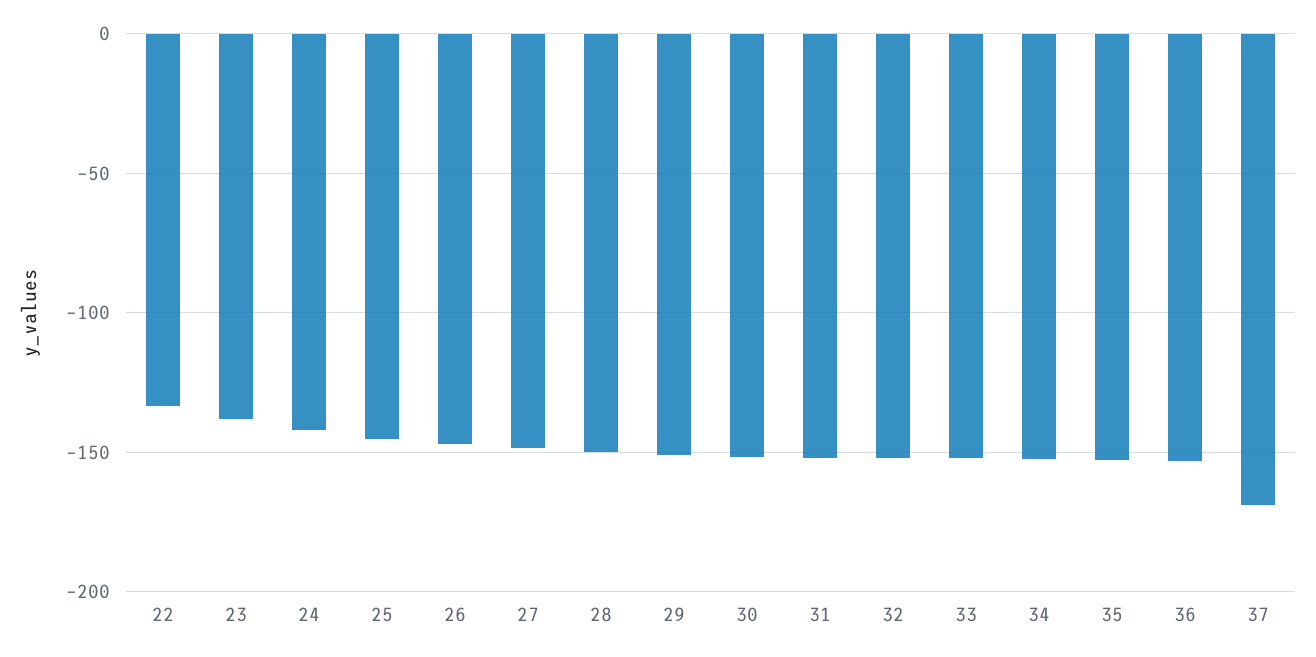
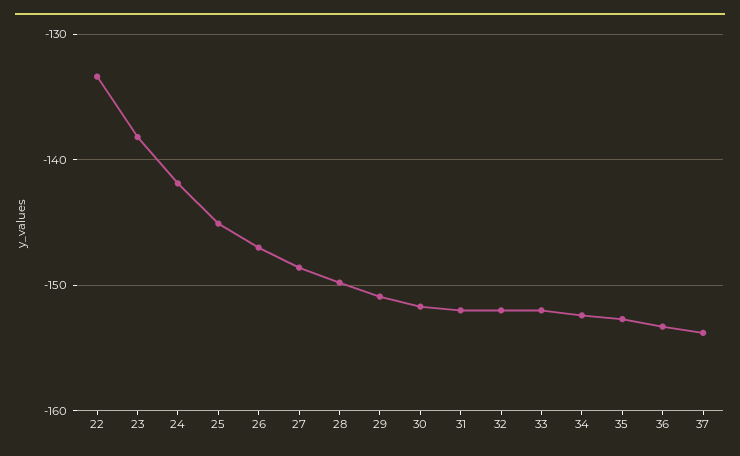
37: -170 -> -154

